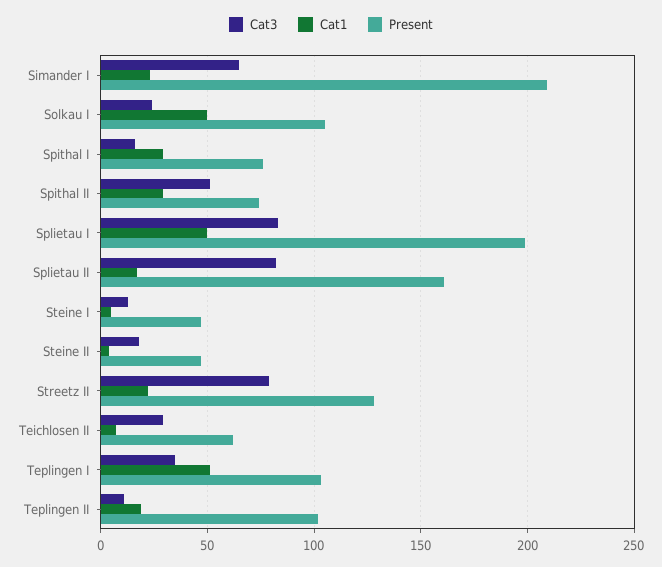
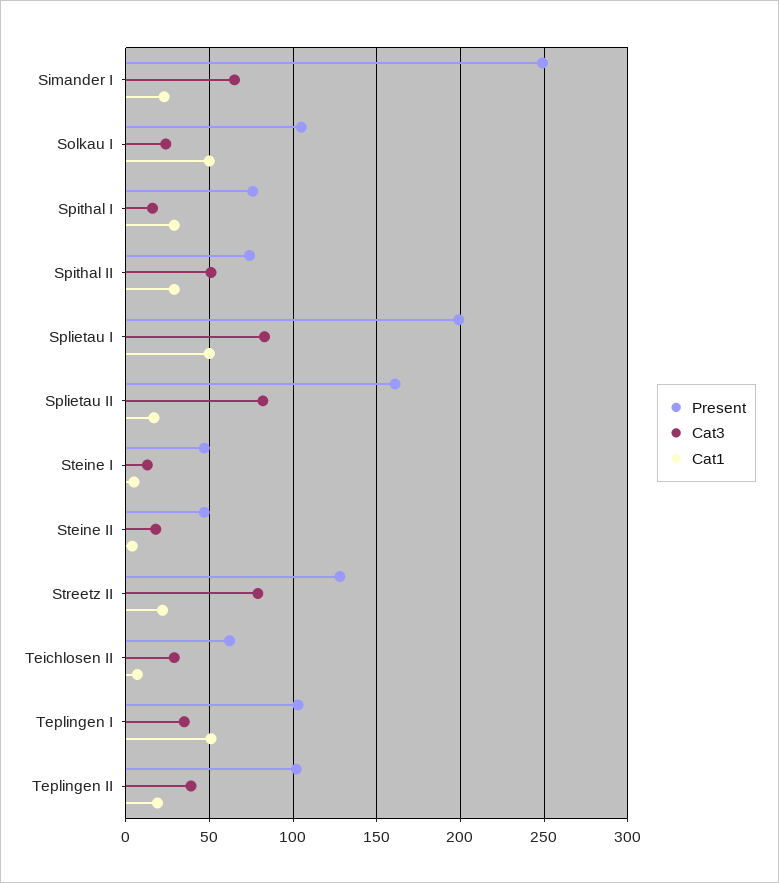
Present, Simander I: 210 -> 250
Cat3, Teplingen II: 10 -> 40

